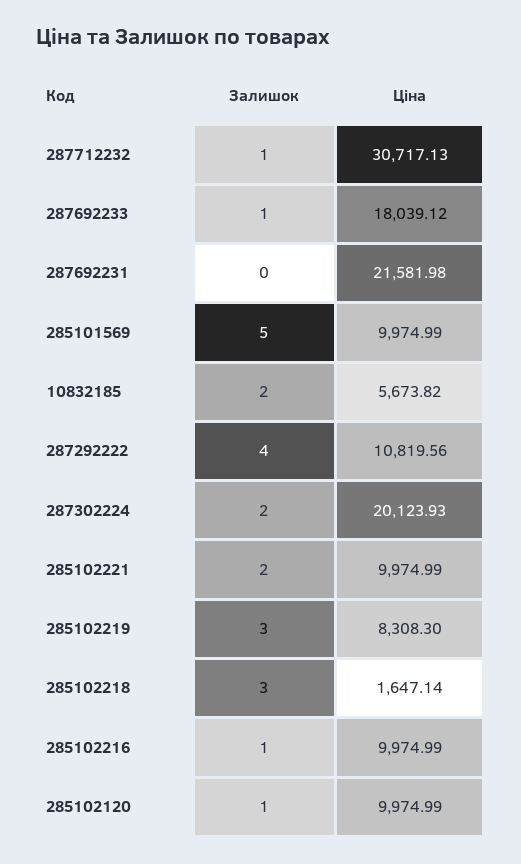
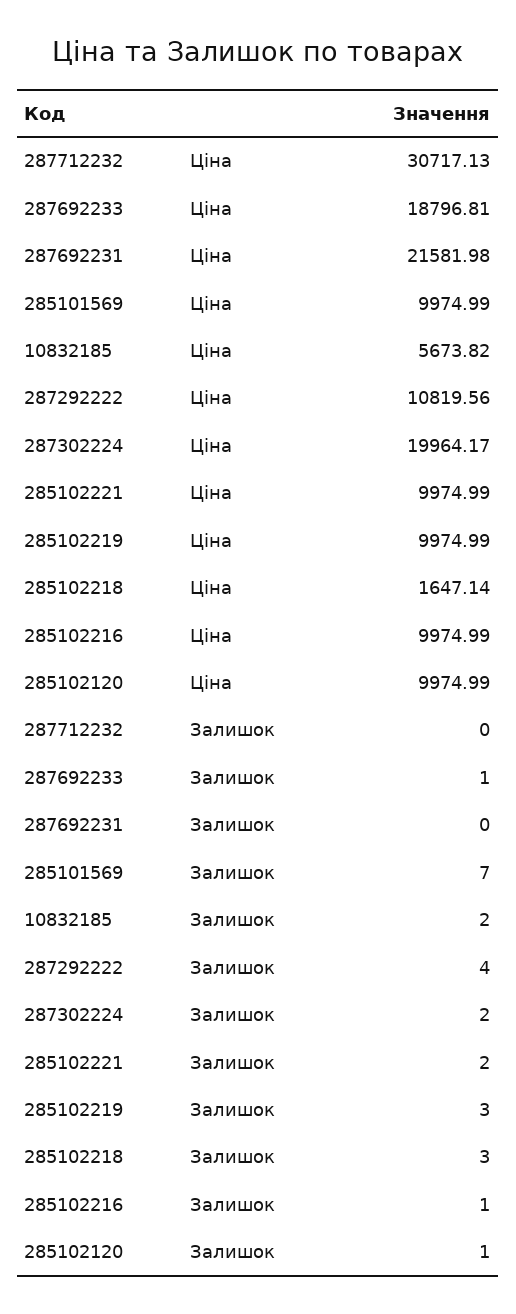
Залишок, 287712232: 1 -> 0
Ціна, 287692233: 18039.12 -> 18796.81
Залишок, 285101569: 5 -> 7
Ціна, 287302224: 20123.93 -> 19964.17
Ціна, 285102219: 8308.3 -> 9974.99

